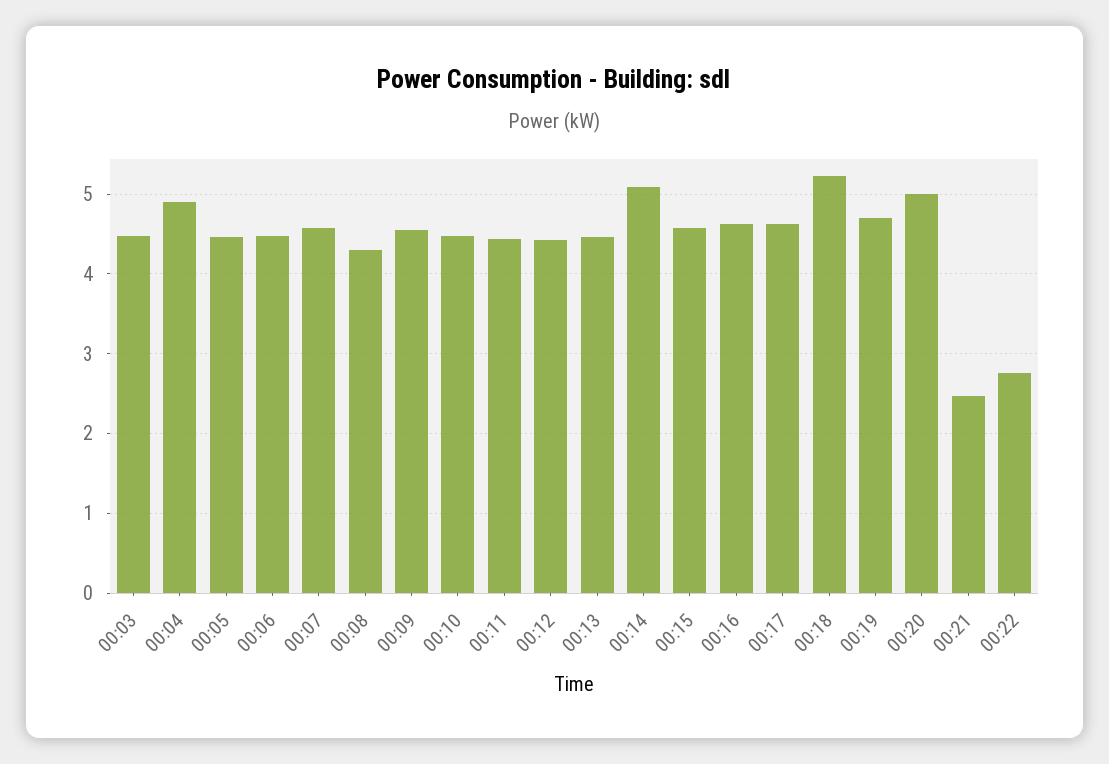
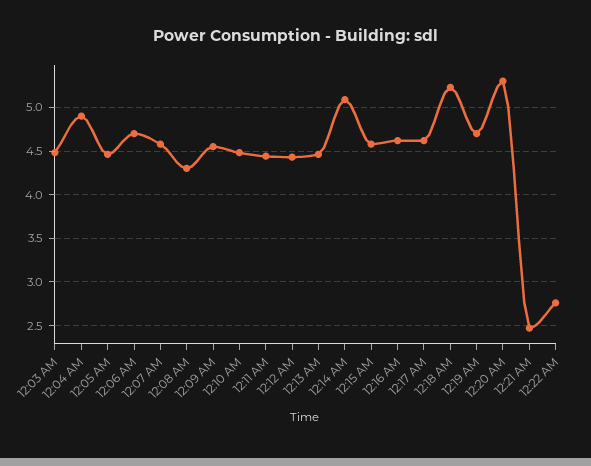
00:06: 4.5 -> 4.7
00:20: 5 -> 5.3

